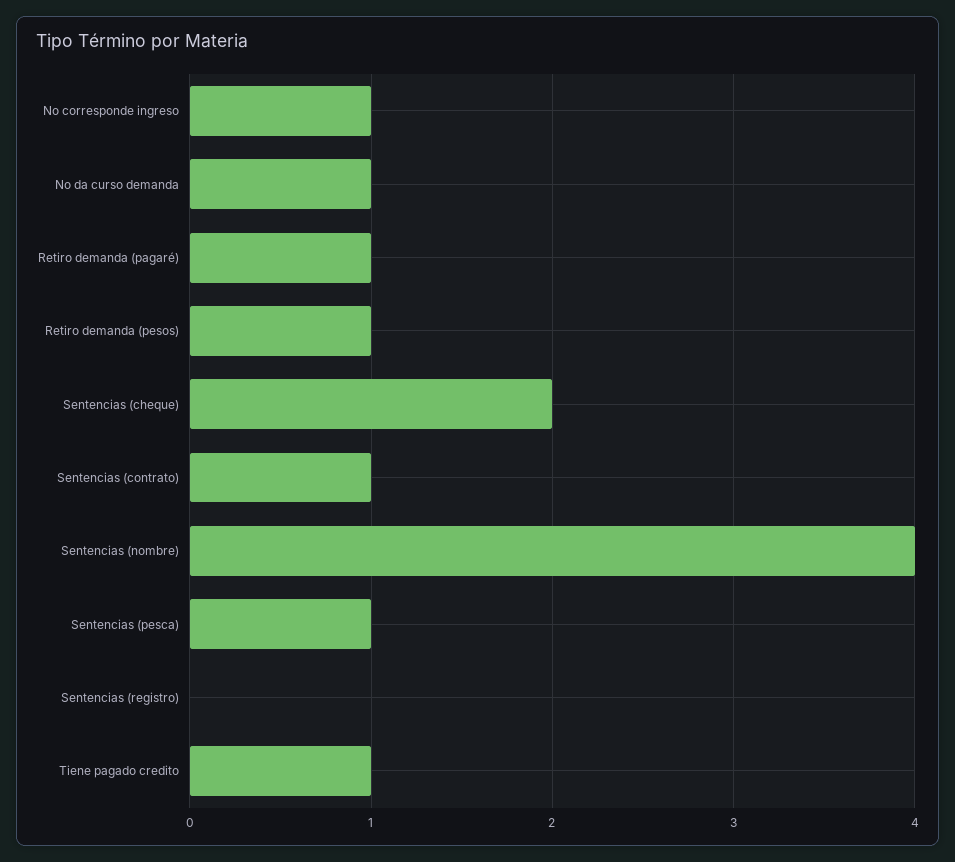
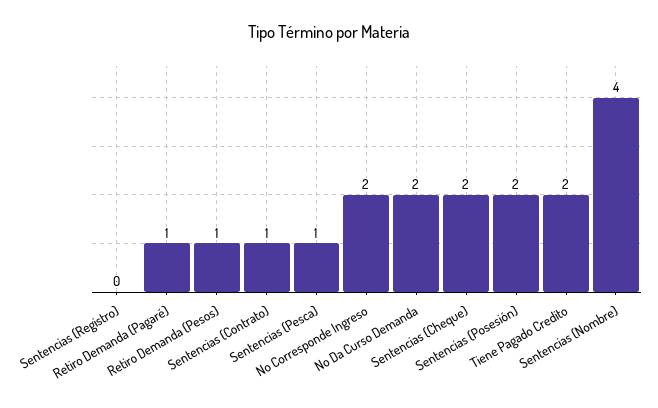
No corresponde ingreso: 1 -> 2
No da curso demanda: 1 -> 2
Tiene pagado credito: 1 -> 2
Sentencias (Posesión): none -> 2

